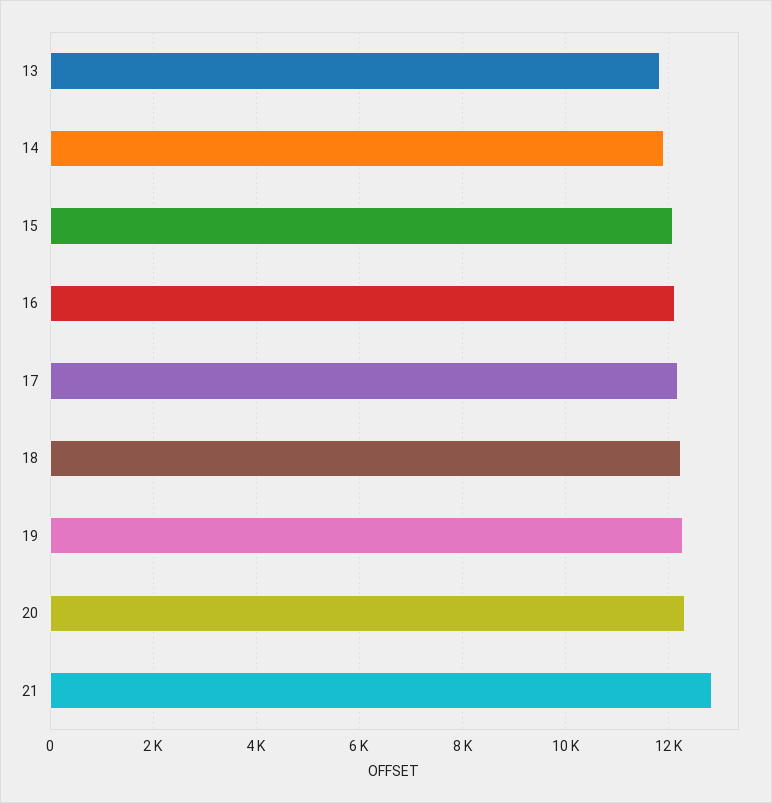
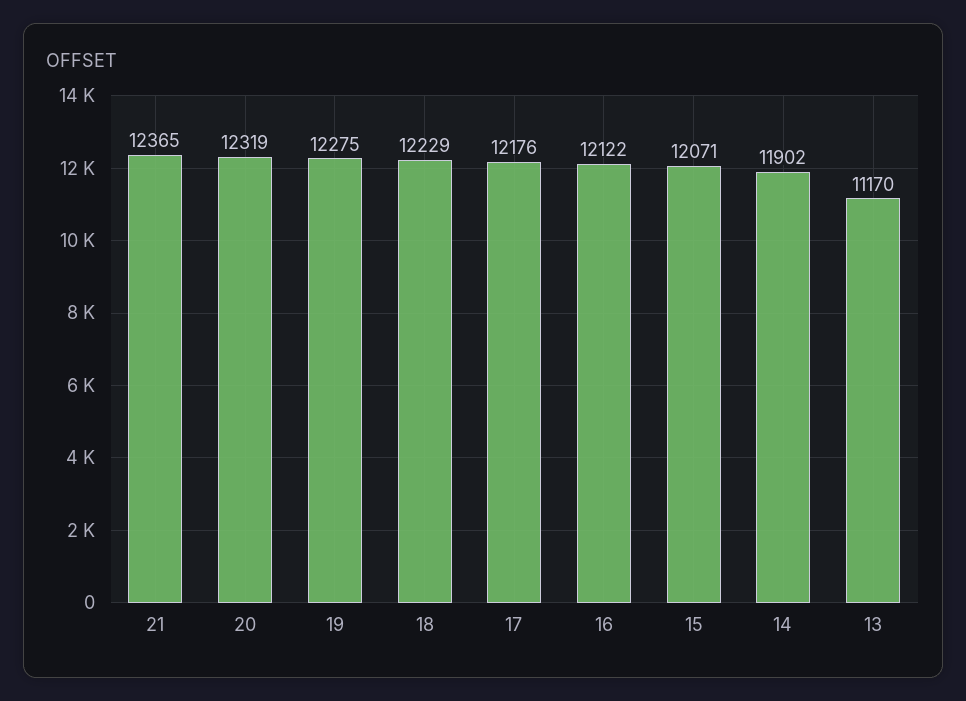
13: 11800 -> 11170
21: 12800 -> 12365

